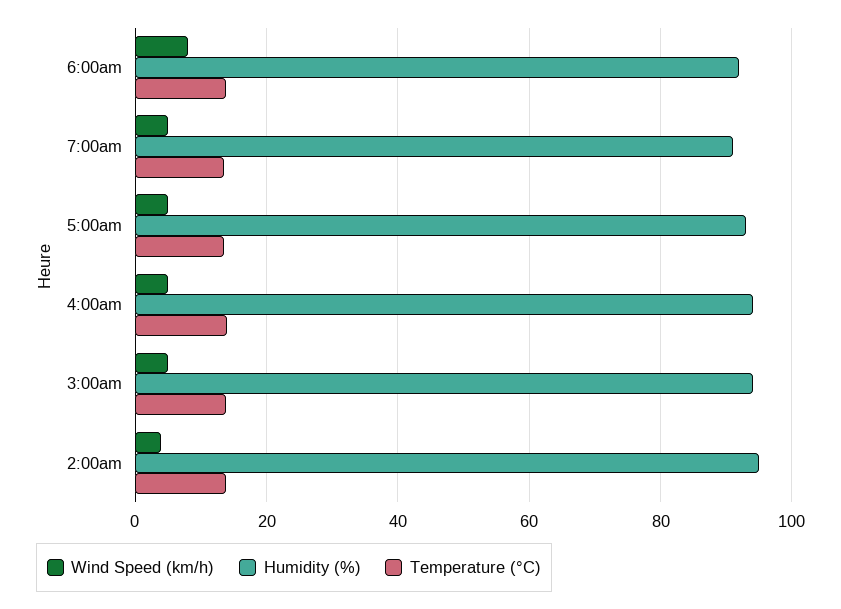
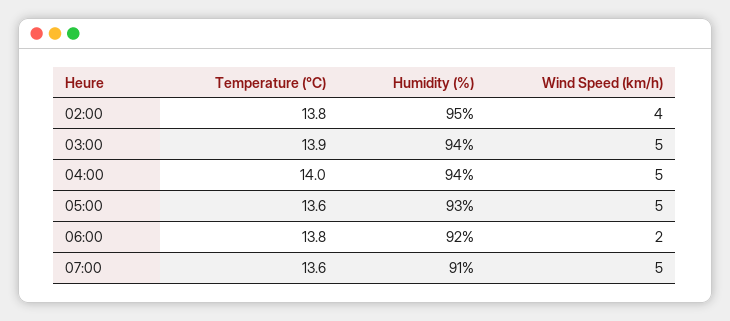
Wind Speed (km/h), 6:00am: 8 -> 2

